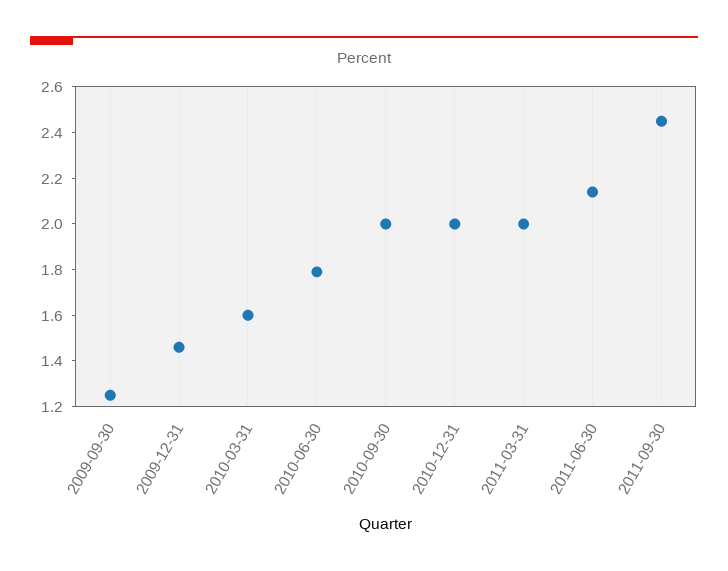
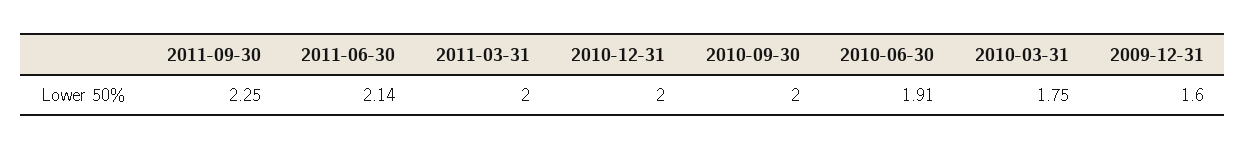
2009-09-30: 1.25 -> none
2009-12-31: 1.45 -> 1.6
2010-03-31: 1.6 -> 1.75
2010-06-30: 1.8 -> 1.91
2011-09-30: 2.45 -> 2.25

